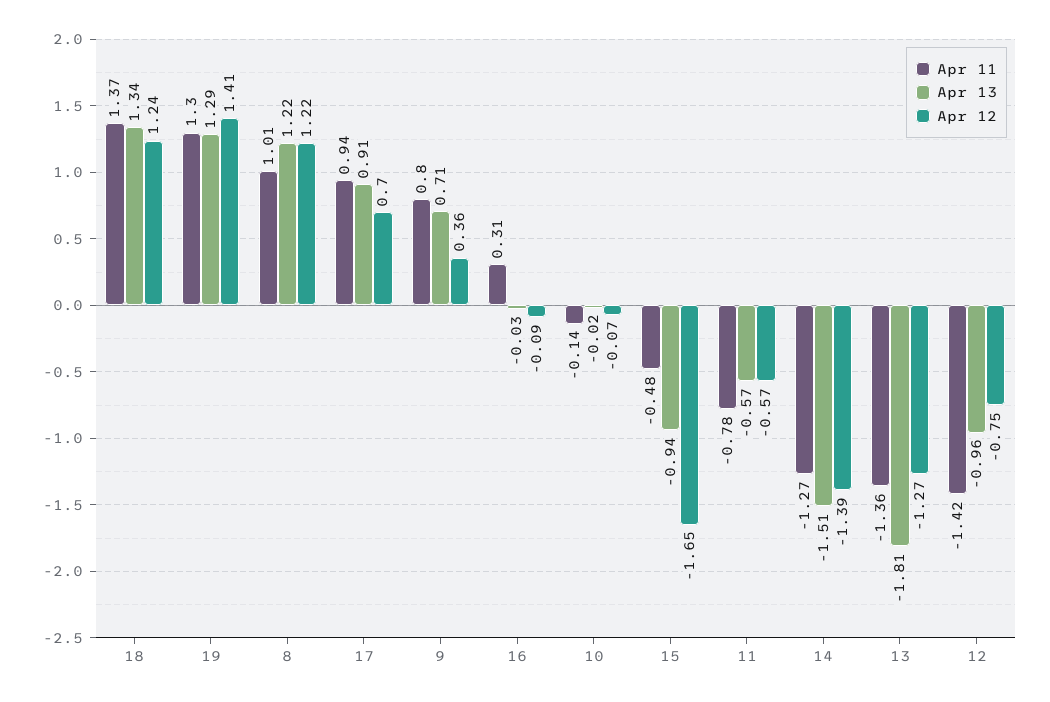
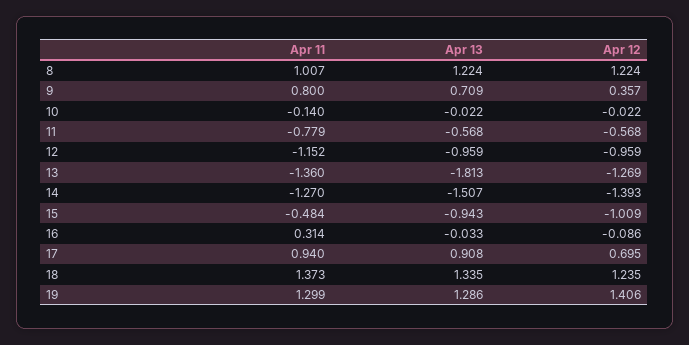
Apr 12, 10: -0.07 -> -0.022
Apr 12, 15: -1.65 -> -1.009
Apr 11, 12: -1.42 -> -1.152
Apr 12, 12: -0.75 -> -0.959

